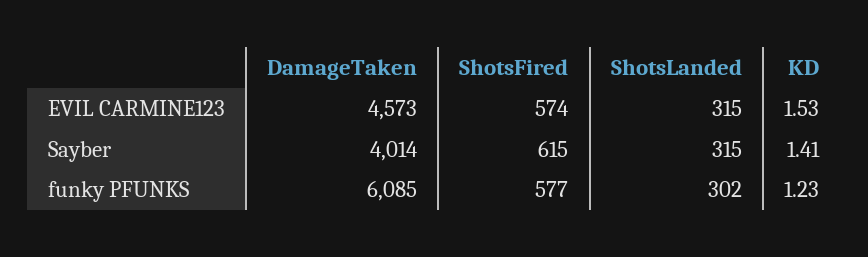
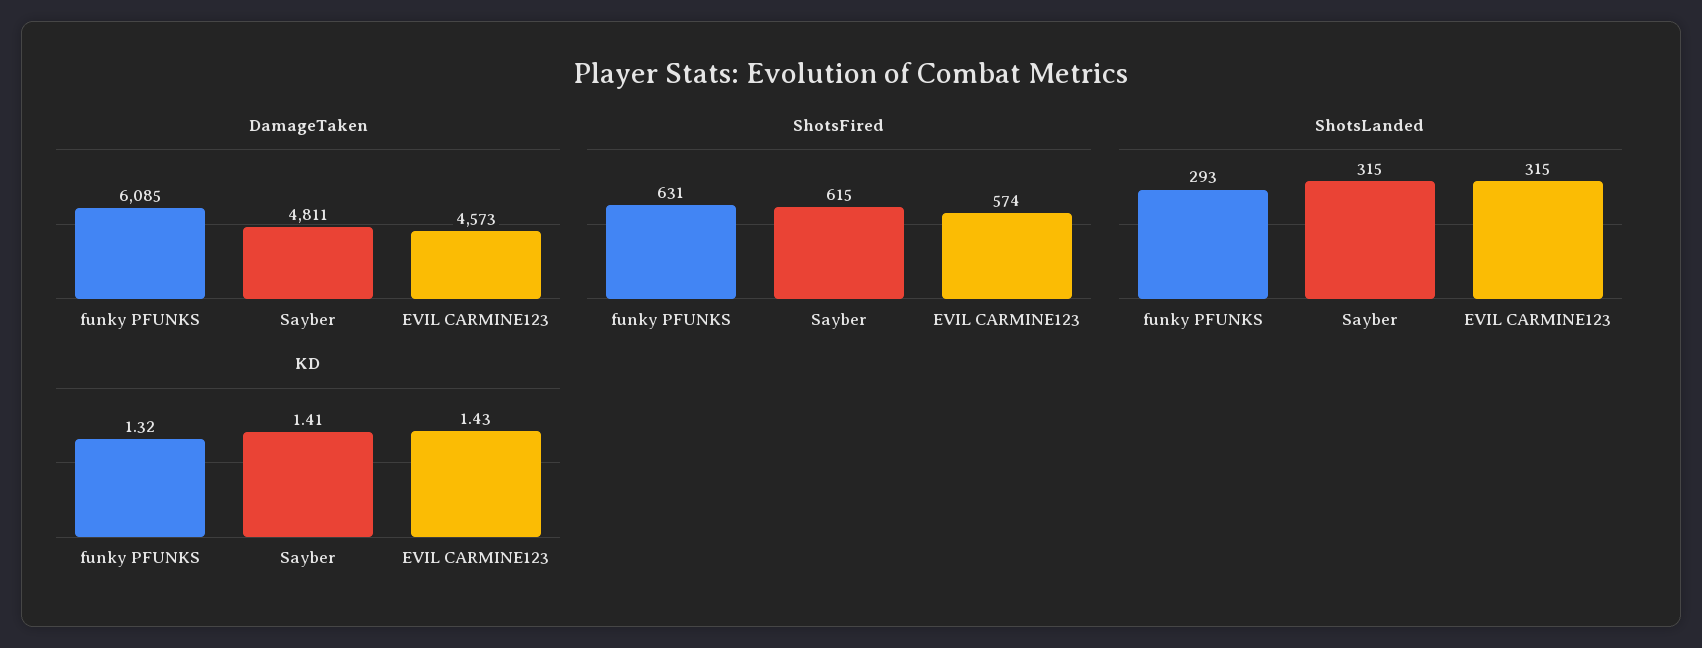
KD, EVIL CARMINE123: 1.53 -> 1.43
DamageTaken, Sayber: 4014 -> 4811
ShotsFired, funky PFUNKS: 577 -> 631
ShotsLanded, funky PFUNKS: 302 -> 293
KD, funky PFUNKS: 1.23 -> 1.32

